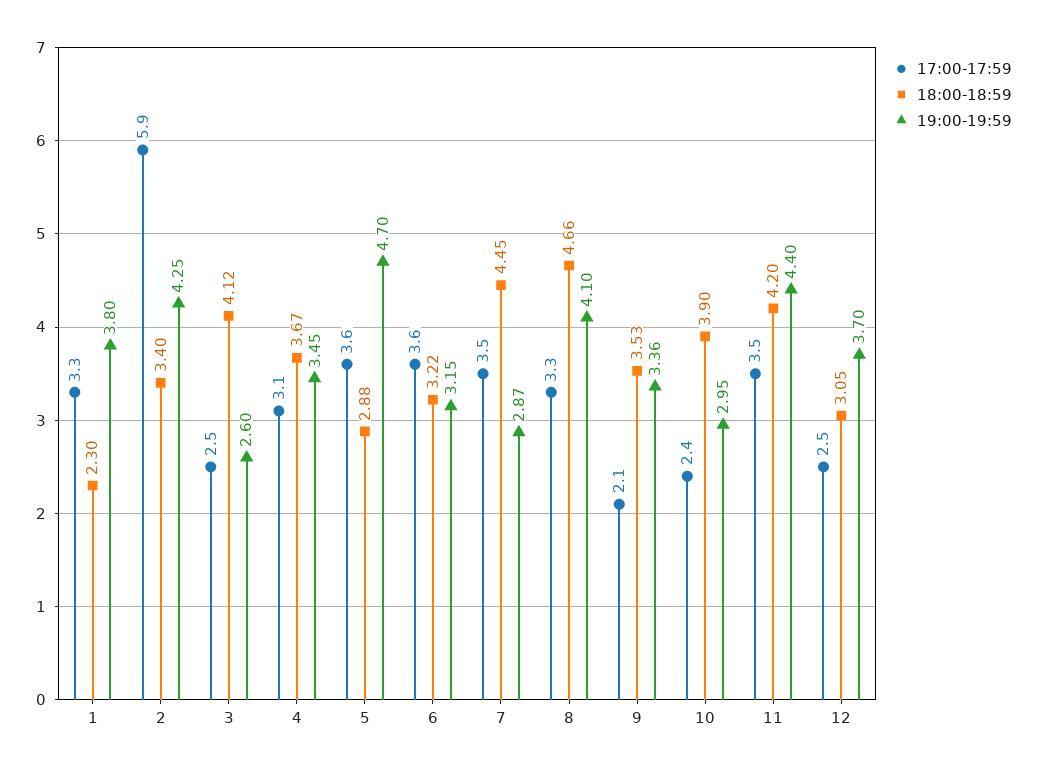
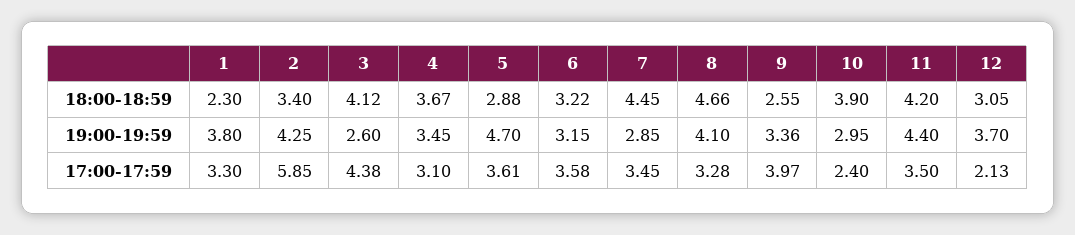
17:00-17:59, 3: 2.5 -> 4.38
19:00-19:59, 7: 2.87 -> 2.85
17:00-17:59, 9: 2.1 -> 3.97
18:00-18:59, 9: 3.53 -> 2.55
17:00-17:59, 12: 2.5 -> 2.13

